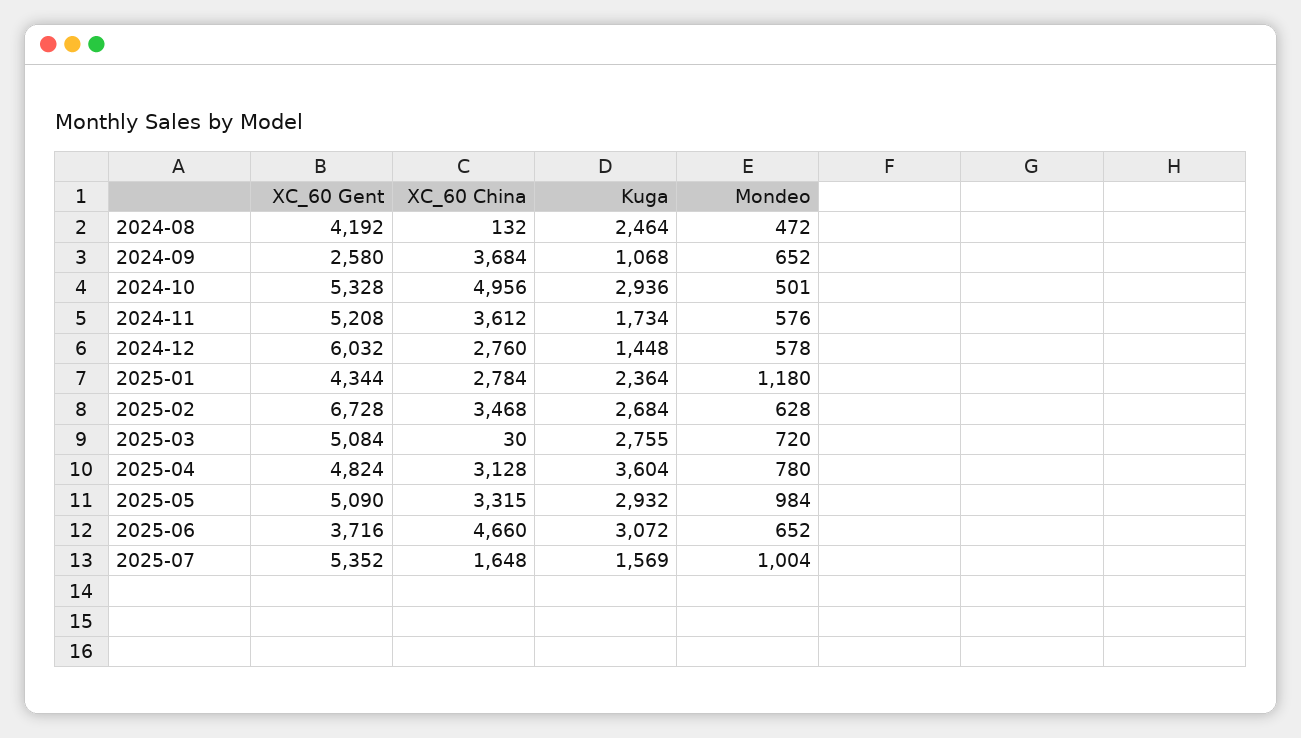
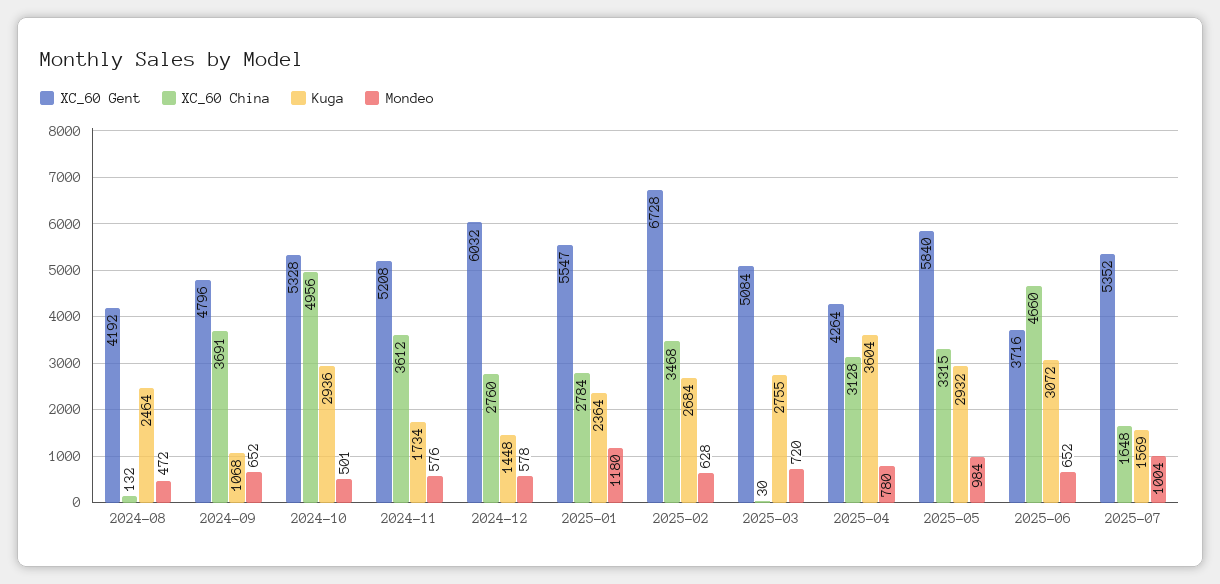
XC_60 Gent, 2024-09: 2580 -> 4796
XC_60 China, 2024-09: 3684 -> 3691
XC_60 Gent, 2025-01: 4344 -> 5547
XC_60 Gent, 2025-04: 4824 -> 4264
XC_60 Gent, 2025-05: 5090 -> 5840

